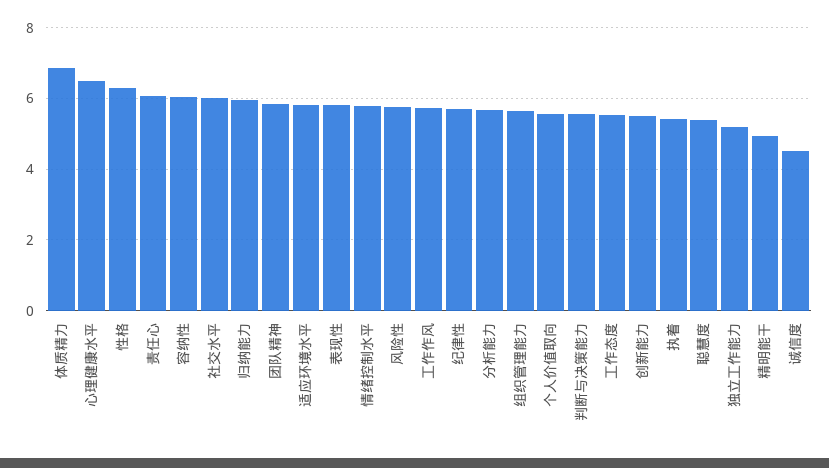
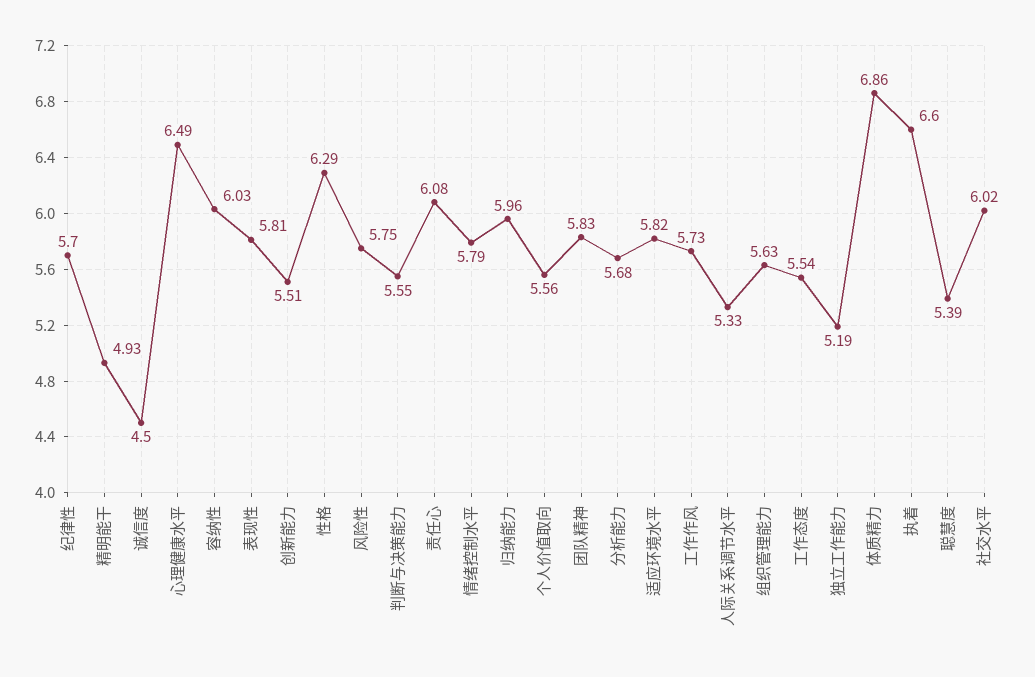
执着: 5.4 -> 6.6
人际关系调节水平: none -> 5.33

